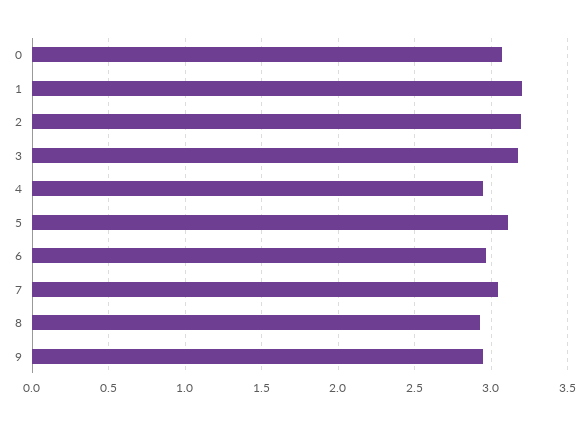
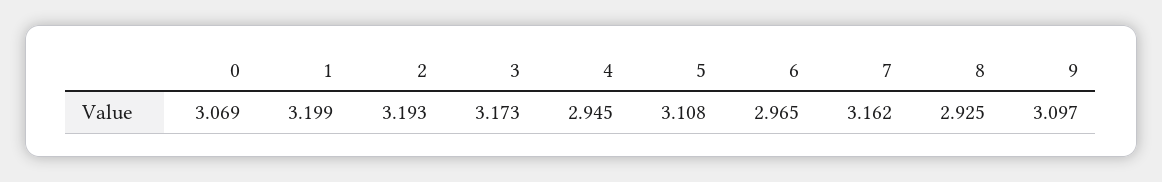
7: 3.05 -> 3.162
9: 2.95 -> 3.097

